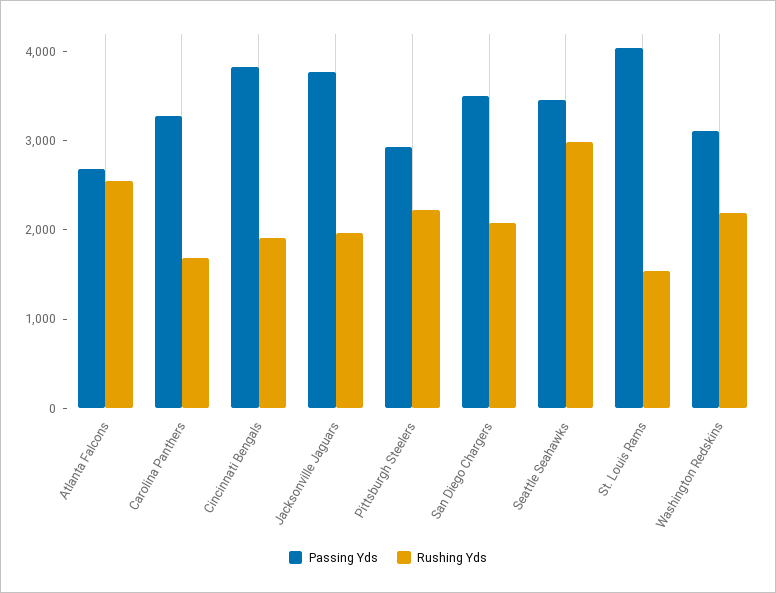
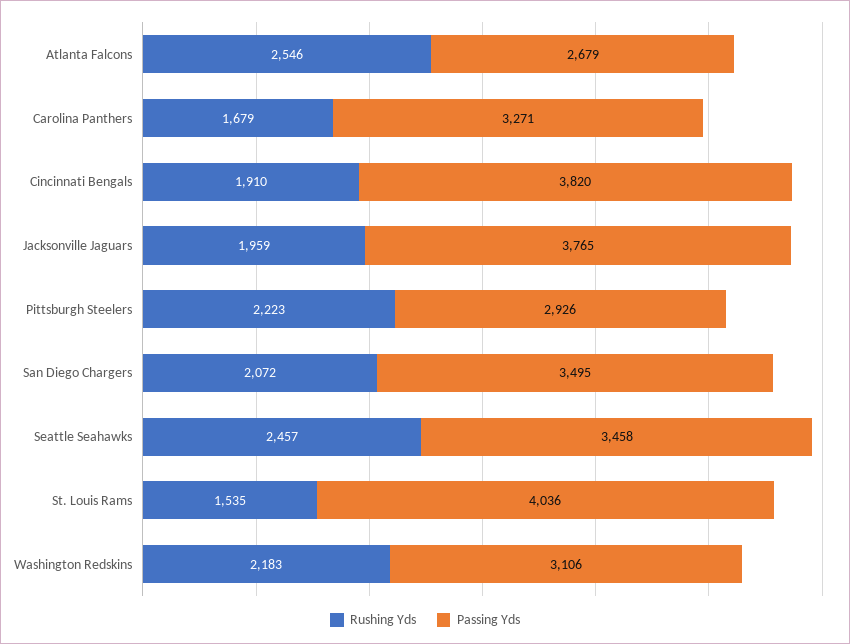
Rushing Yds, Seattle Seahawks: 3000 -> 2457

